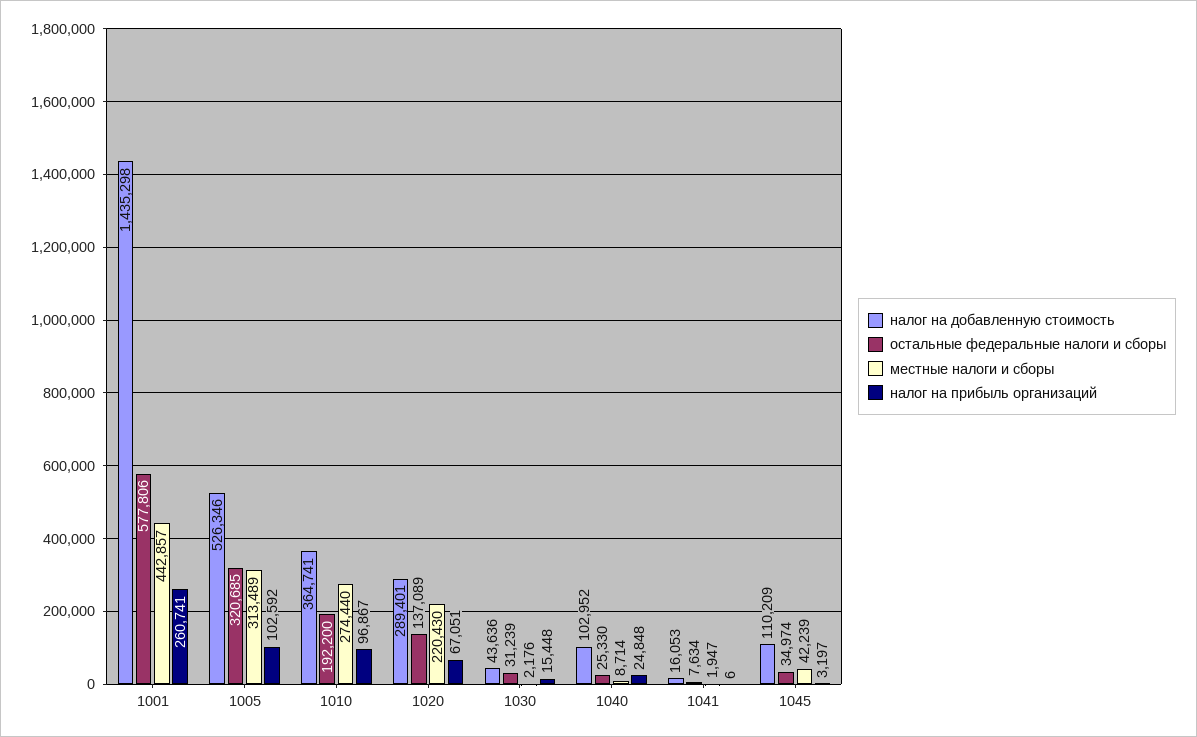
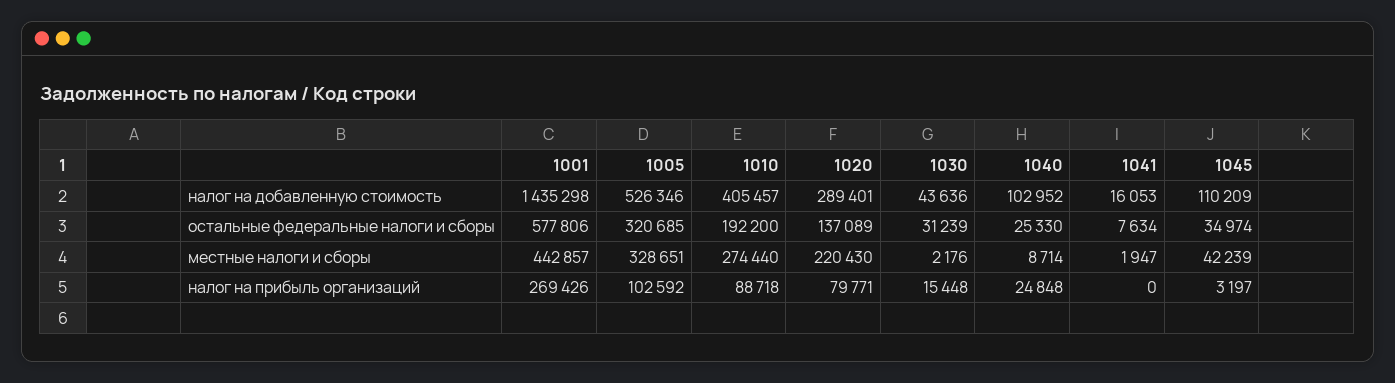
налог на прибыль организаций, 1001: 260741 -> 269426
местные налоги и сборы, 1005: 313489 -> 328651
налог на добавленную стоимость, 1010: 364741 -> 405457
налог на прибыль организаций, 1010: 96867 -> 88718
налог на прибыль организаций, 1020: 67051 -> 79771
налог на прибыль организаций, 1041: 6 -> 0

